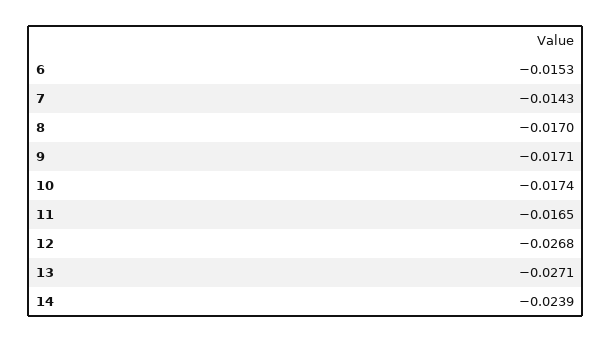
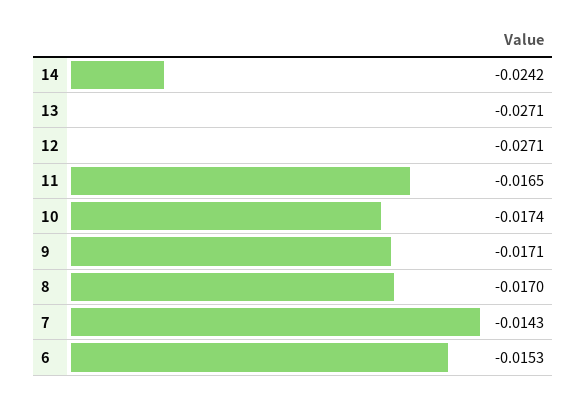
12: -0.0268 -> -0.0271
14: -0.0239 -> -0.0242

